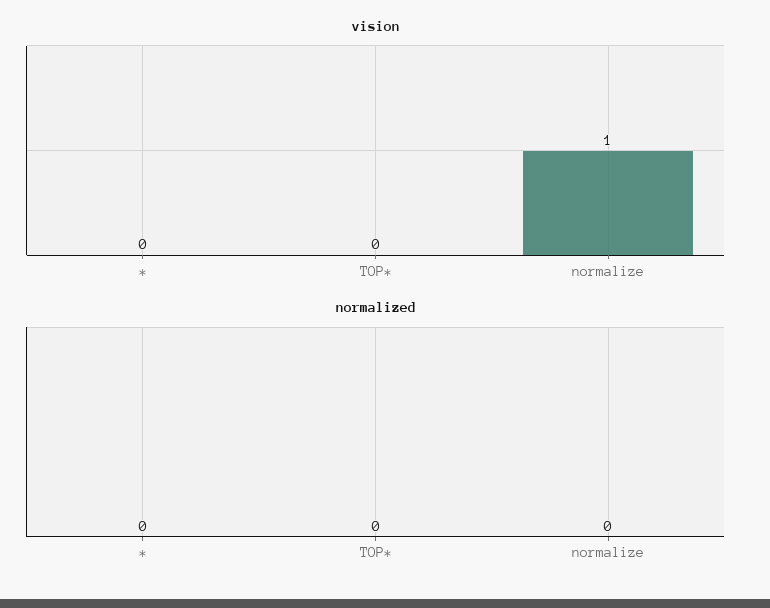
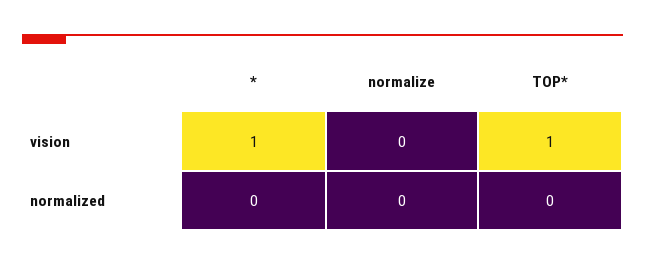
vision, *: 0 -> 1
vision, TOP*: 0 -> 1
vision, normalize: 1 -> 0

